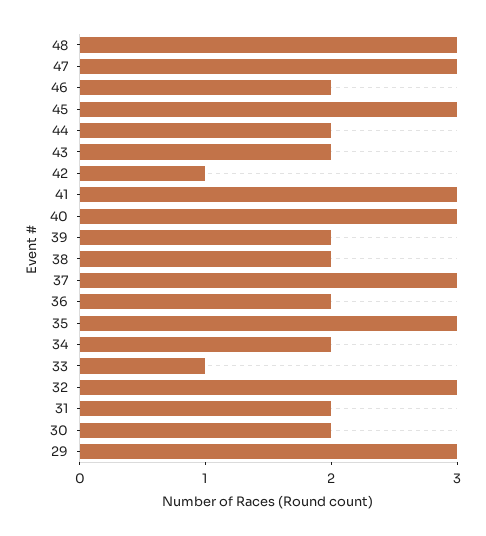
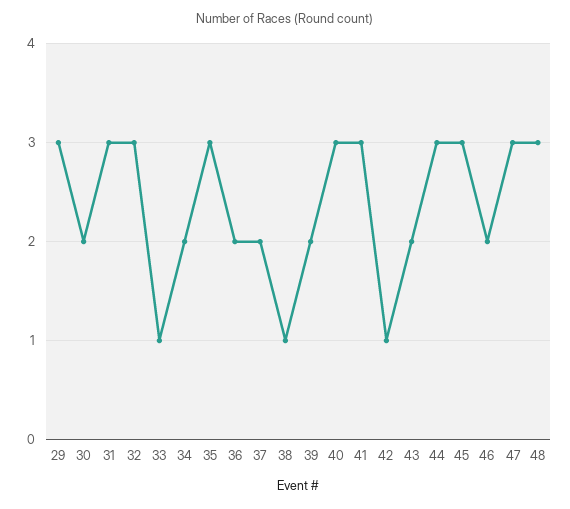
44: 2 -> 3
38: 2 -> 1
37: 3 -> 2
31: 2 -> 3

